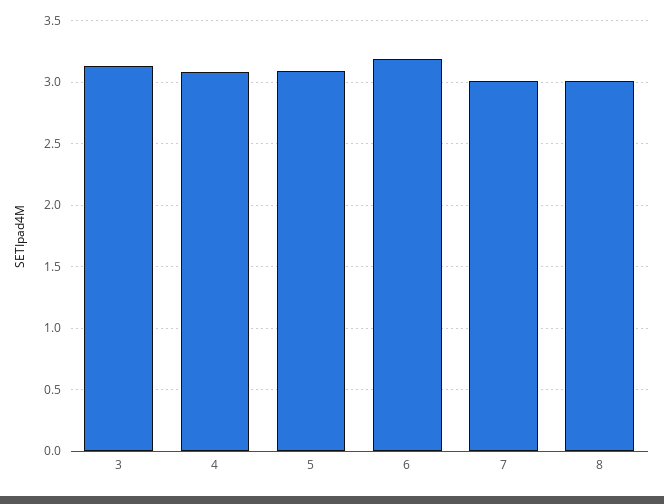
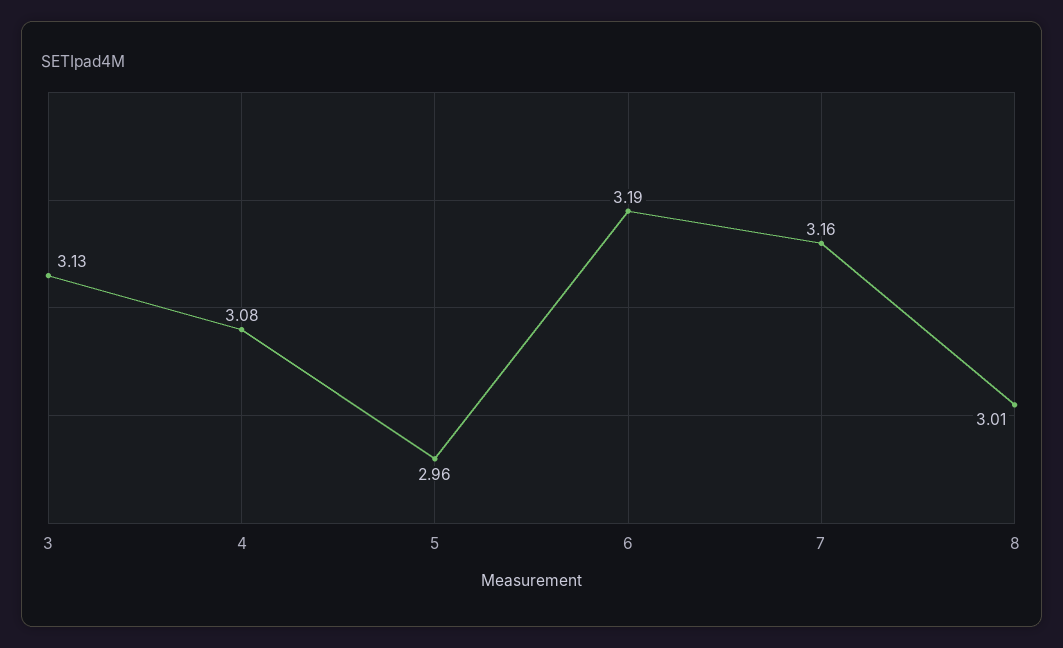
5: 3.1 -> 2.96
7: 3 -> 3.16

